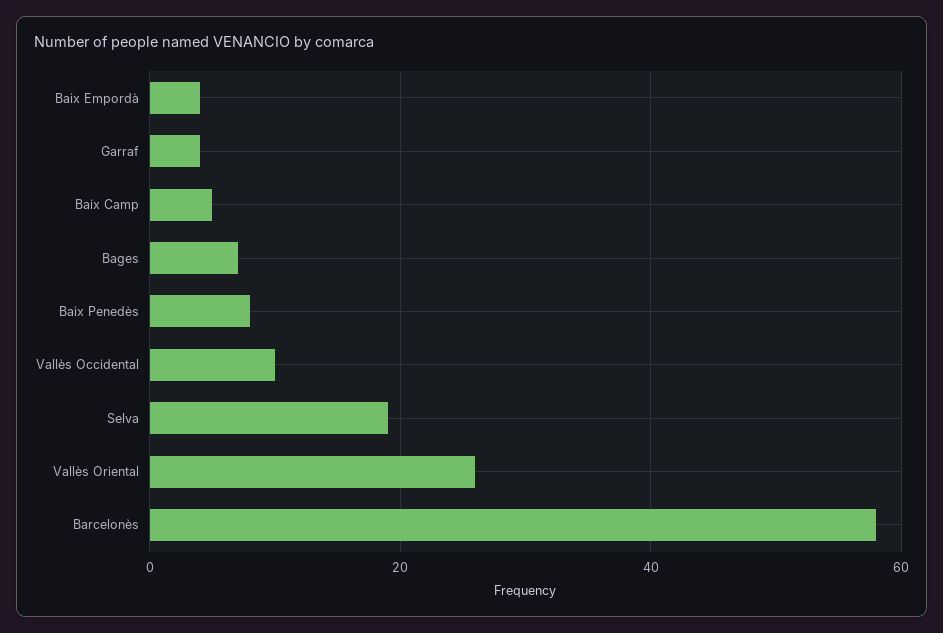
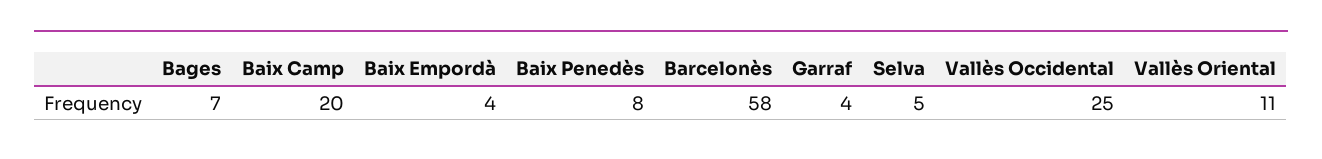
Baix Camp: 5 -> 20
Vallès Occidental: 10 -> 25
Selva: 20 -> 5
Vallès Oriental: 25 -> 11

